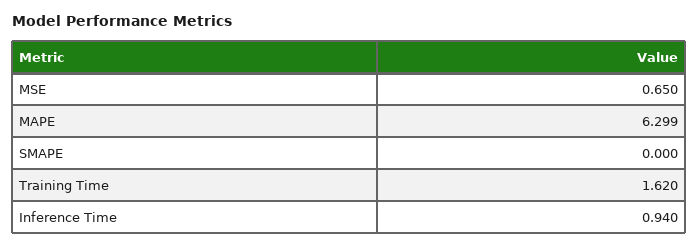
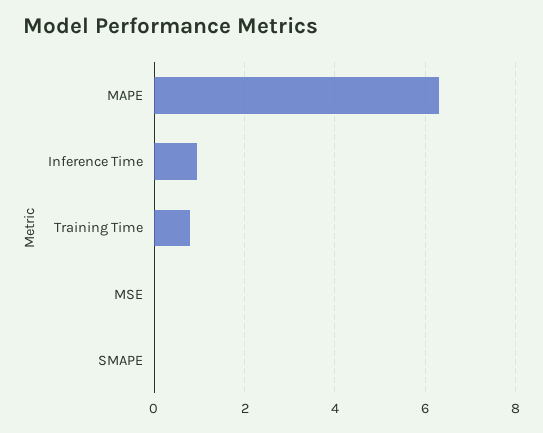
MSE: 0.65 -> 0
Training Time: 1.62 -> 0.8

